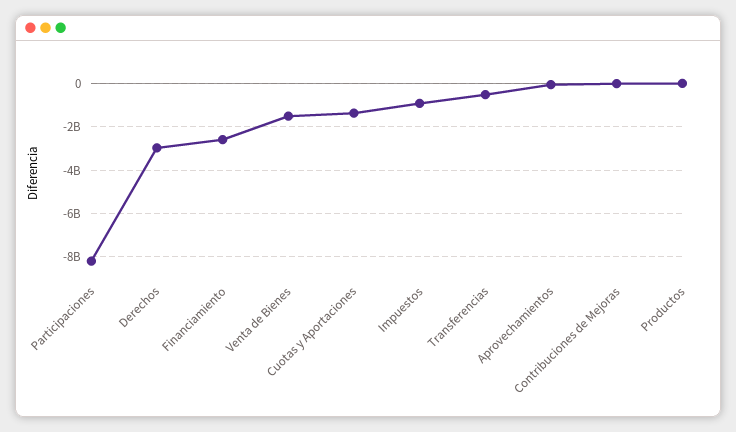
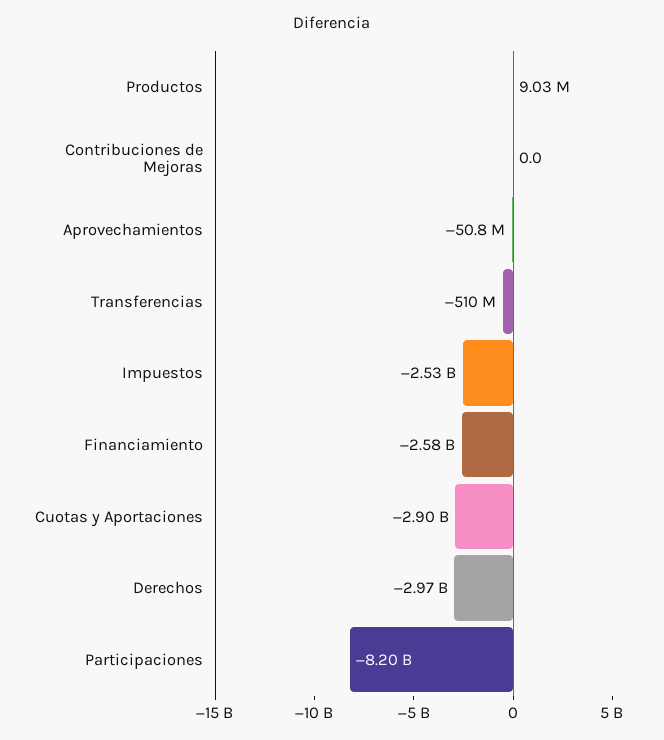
Venta de Bienes: -1500000000 -> none
Cuotas y Aportaciones: -1500000000 -> -2900000000
Impuestos: -1000000000 -> -2530000000

